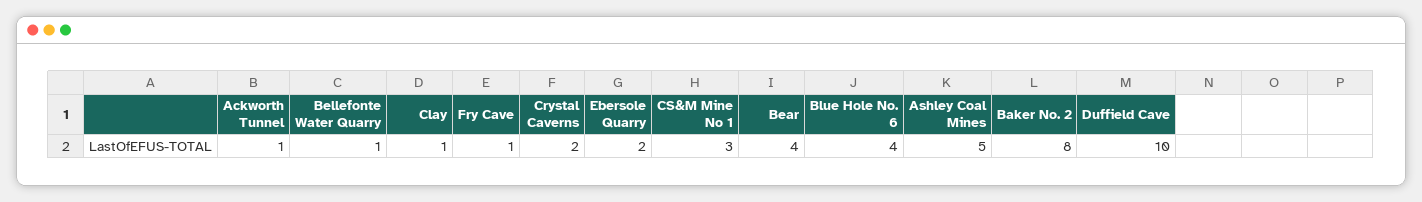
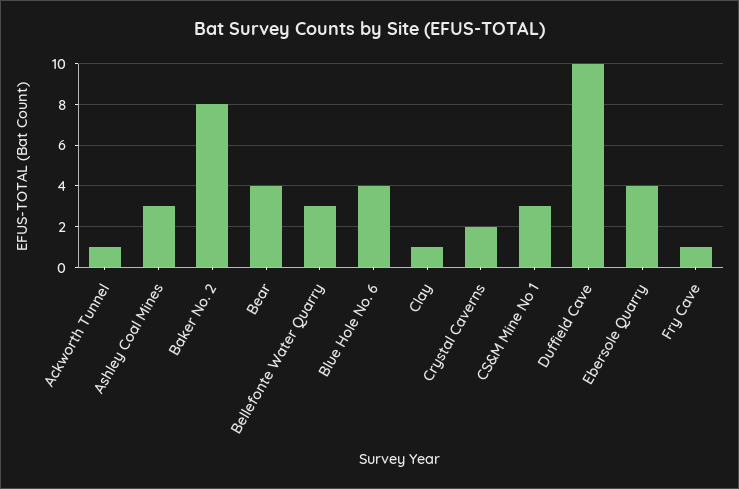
Bellefonte Water Quarry: 1 -> 3
Ebersole Quarry: 2 -> 4
Ashley Coal Mines: 5 -> 3

